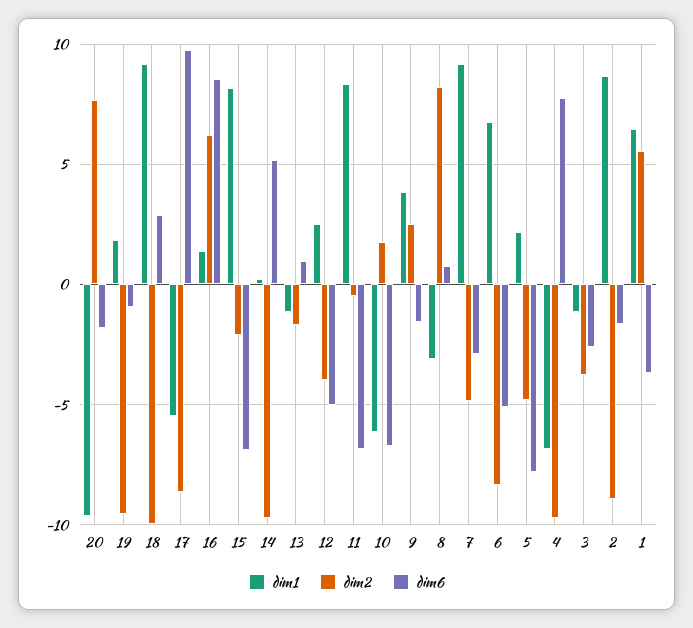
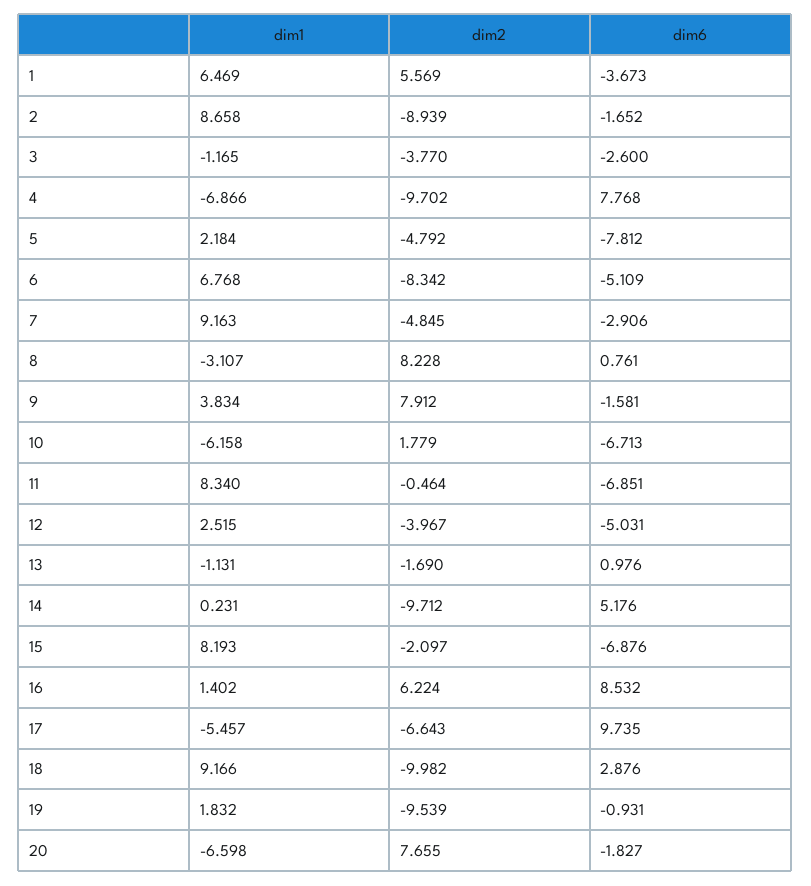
dim1, 20: -9.5 -> -6.598
dim2, 17: -8.5 -> -6.643
dim2, 9: 2.5 -> 7.912

